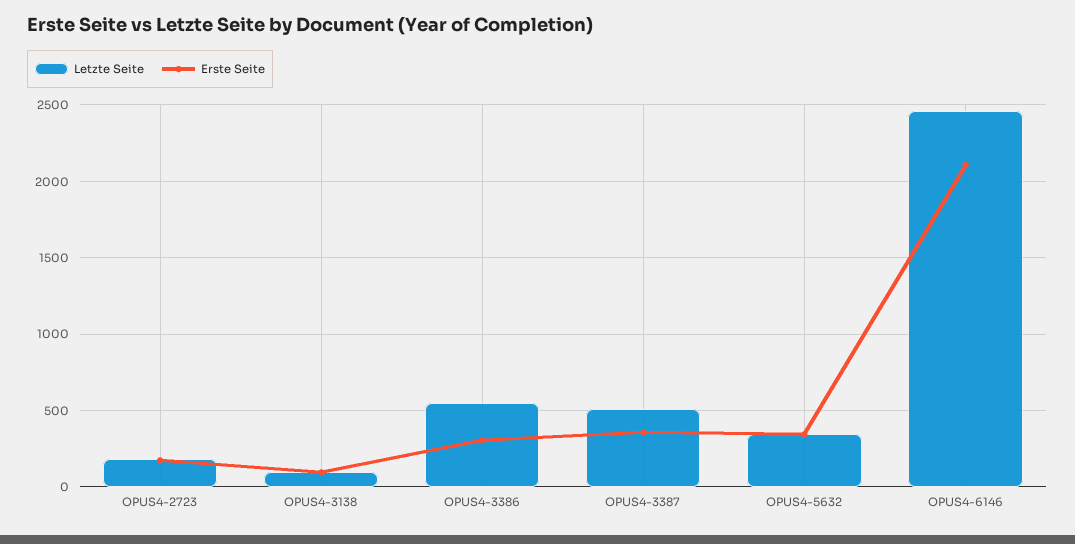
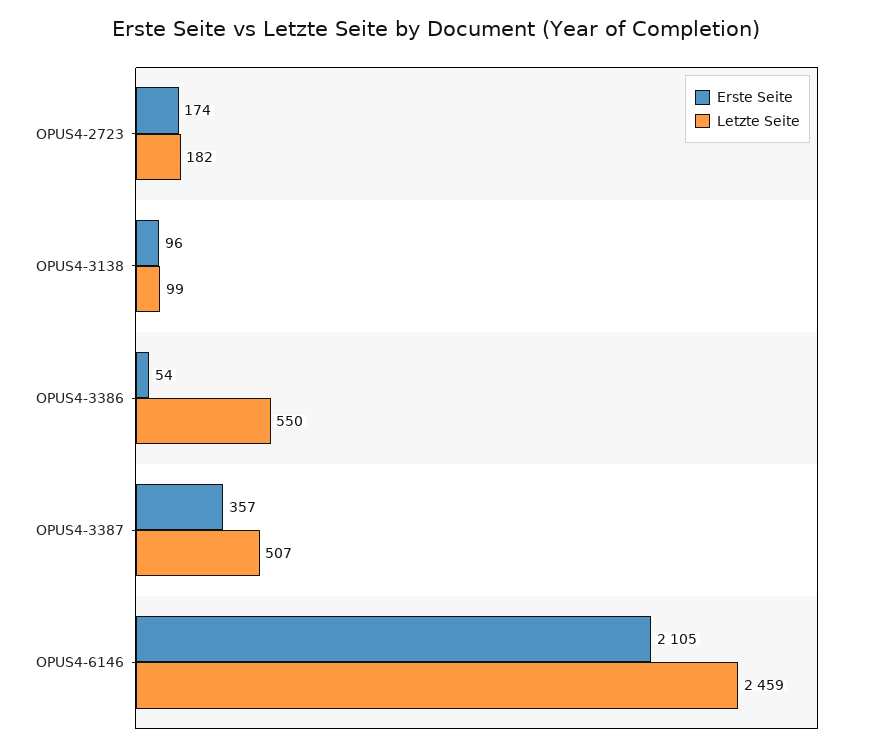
Erste Seite, OPUS4-3386: 300 -> 54
Letzte Seite, OPUS4-5632: 350 -> none
Erste Seite, OPUS4-5632: 350 -> none

